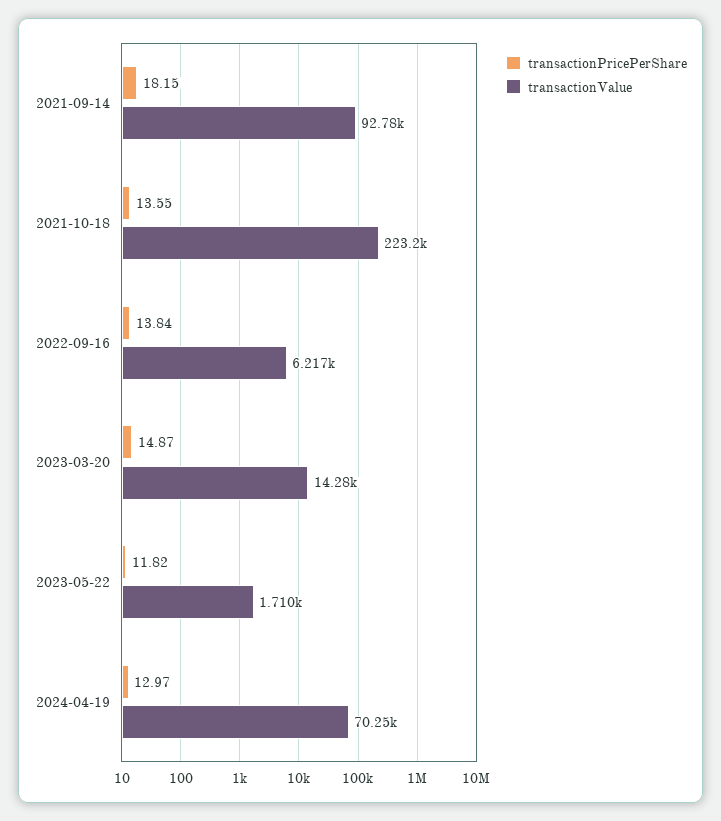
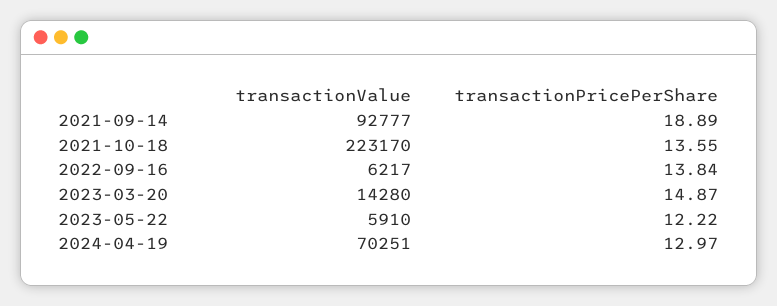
transactionPricePerShare, 2021-09-14: 18.15 -> 18.89
transactionPricePerShare, 2023-05-22: 11.82 -> 12.22
transactionValue, 2023-05-22: 1710 -> 5910

